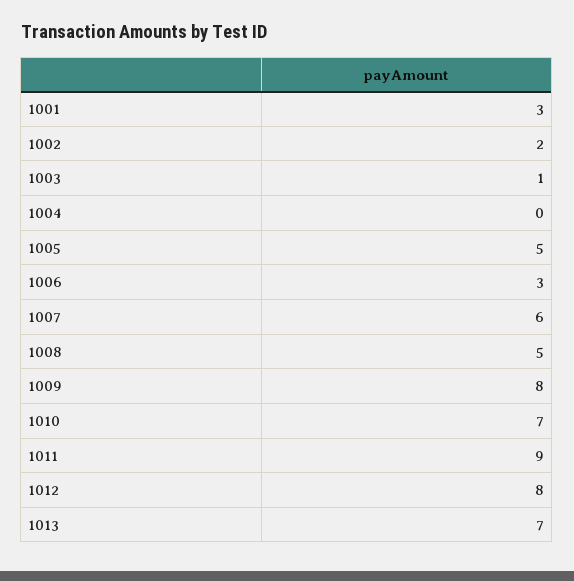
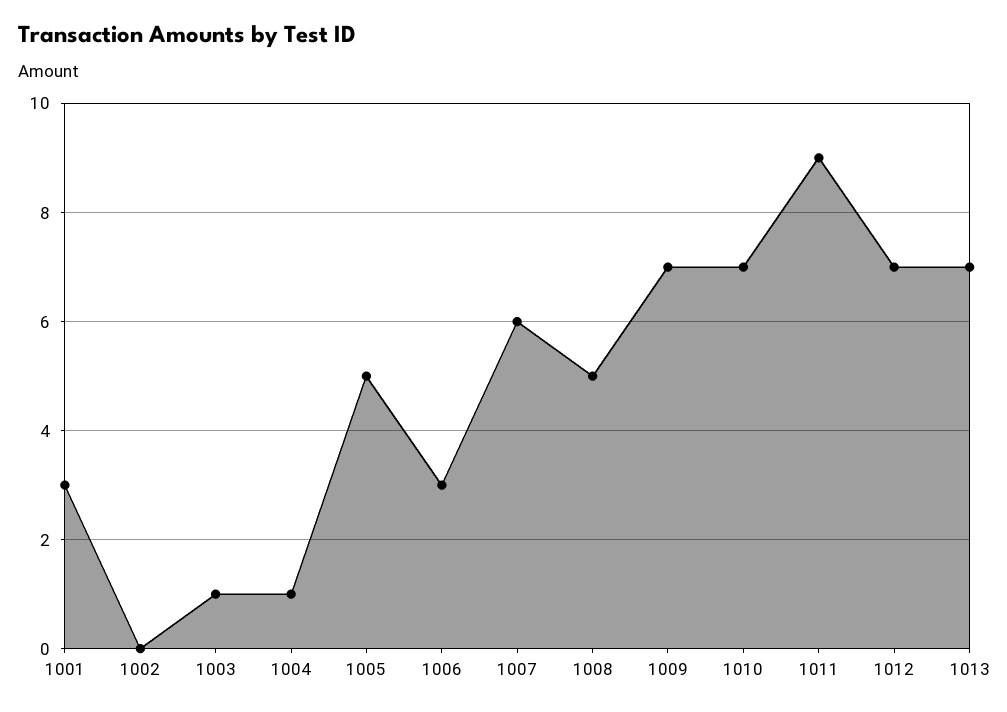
1002: 2 -> 0
1004: 0 -> 1
1009: 8 -> 7
1012: 8 -> 7

